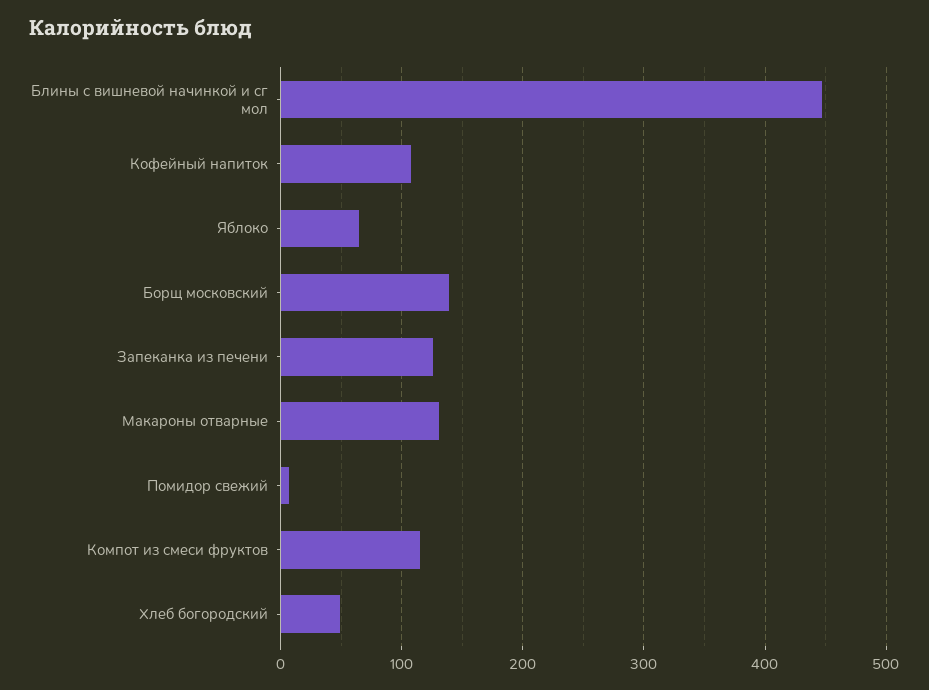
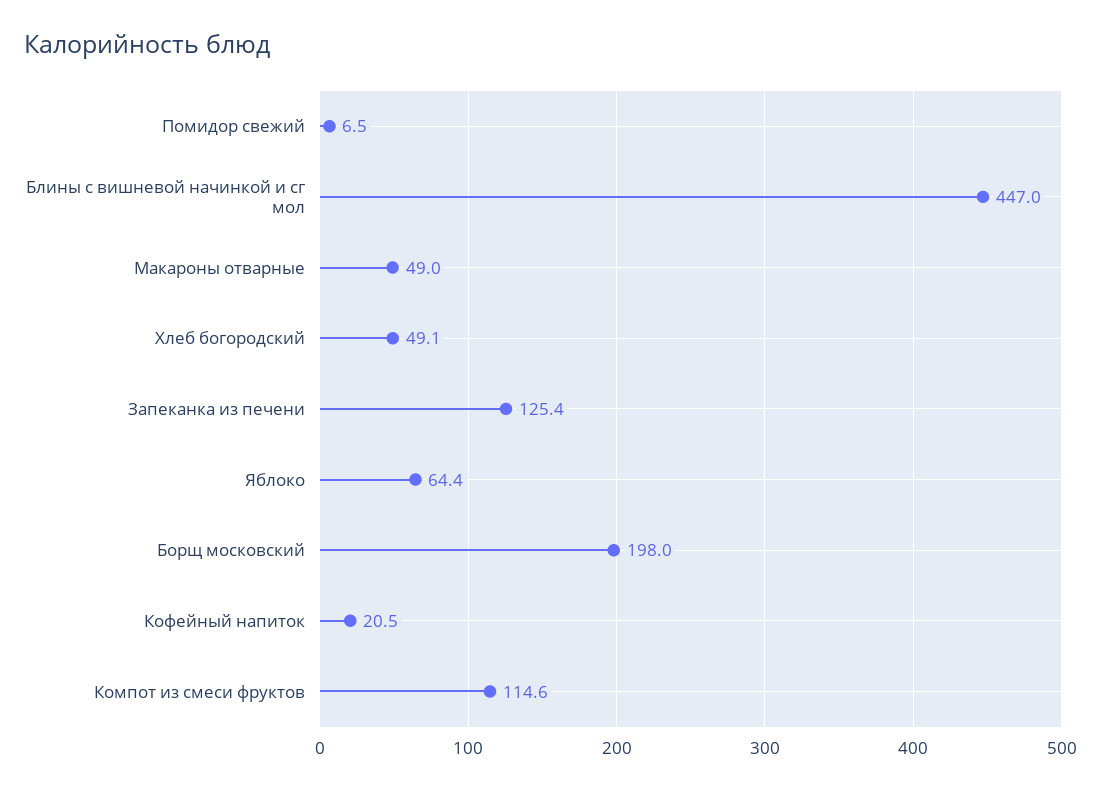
Кофейный напиток: 110 -> 20.5
Борщ московский: 140 -> 198
Макароны отварные: 130 -> 49

